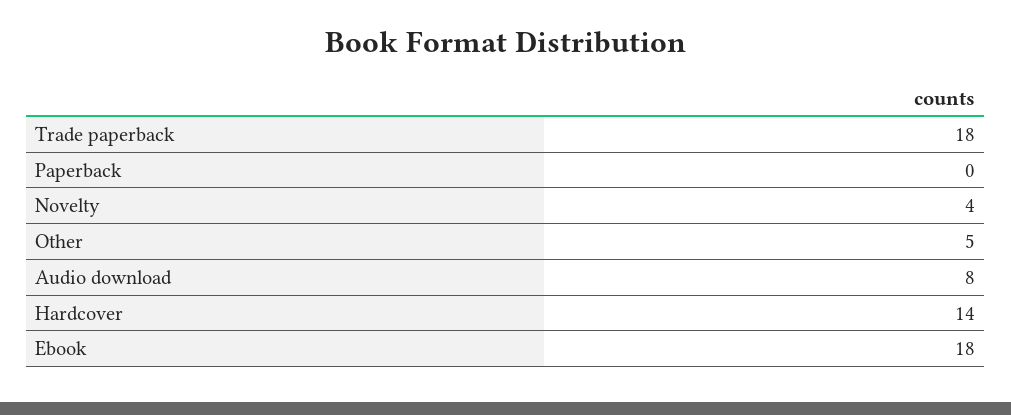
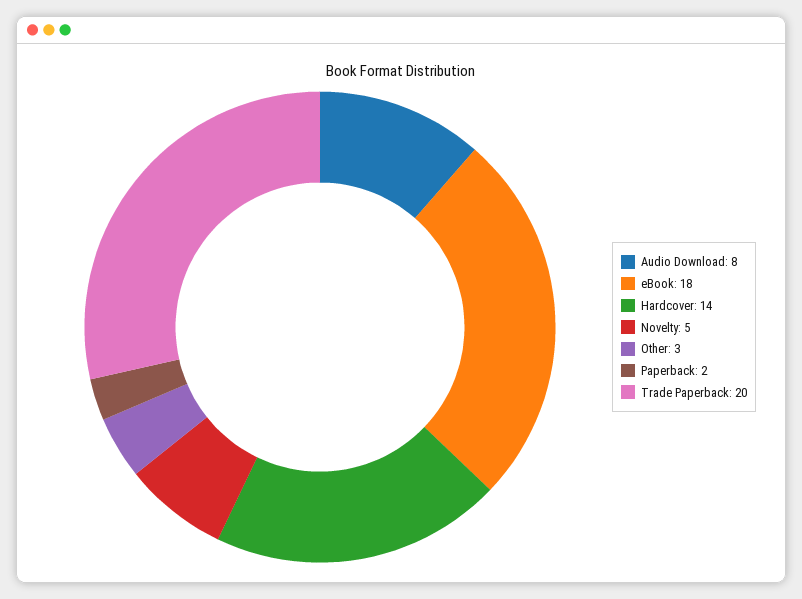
Trade paperback: 18 -> 20
Paperback: 0 -> 2
Novelty: 4 -> 5
Other: 5 -> 3

